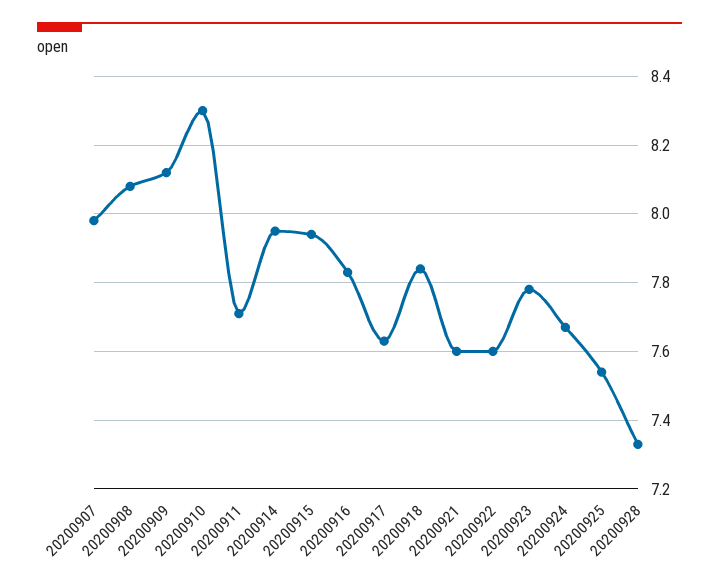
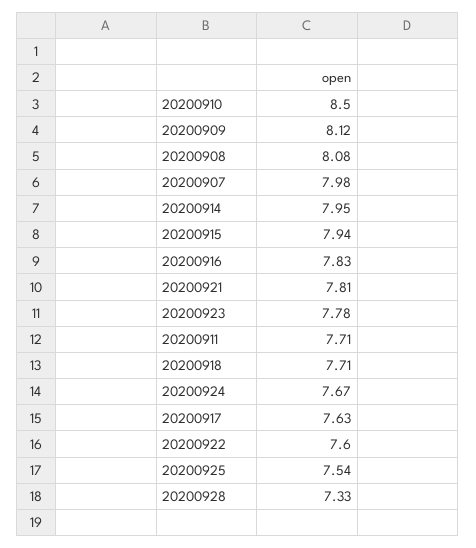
20200910: 8.3 -> 8.5
20200918: 7.85 -> 7.71
20200921: 7.6 -> 7.81

